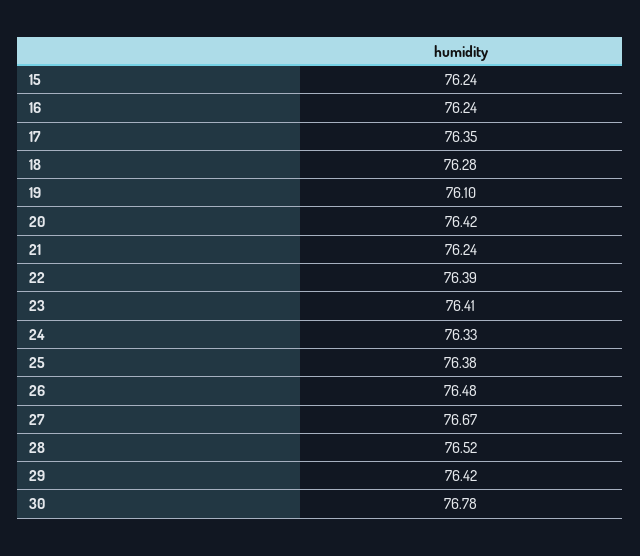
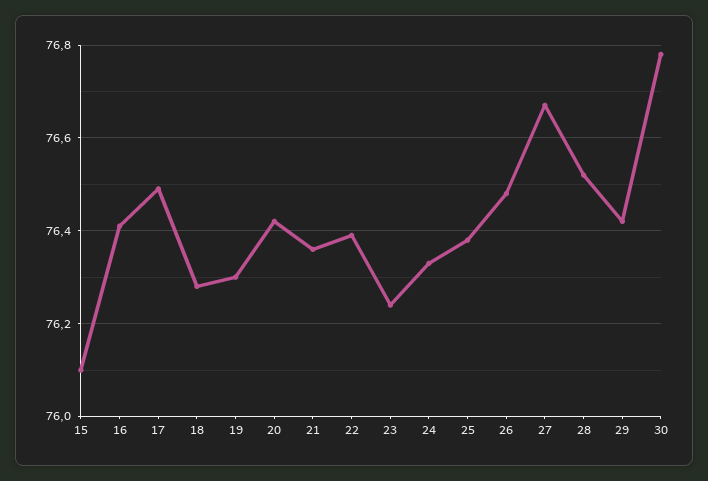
15: 76.24 -> 76.1
16: 76.24 -> 76.4
17: 76.35 -> 76.5
19: 76.1 -> 76.3
21: 76.24 -> 76.35
23: 76.41 -> 76.25

